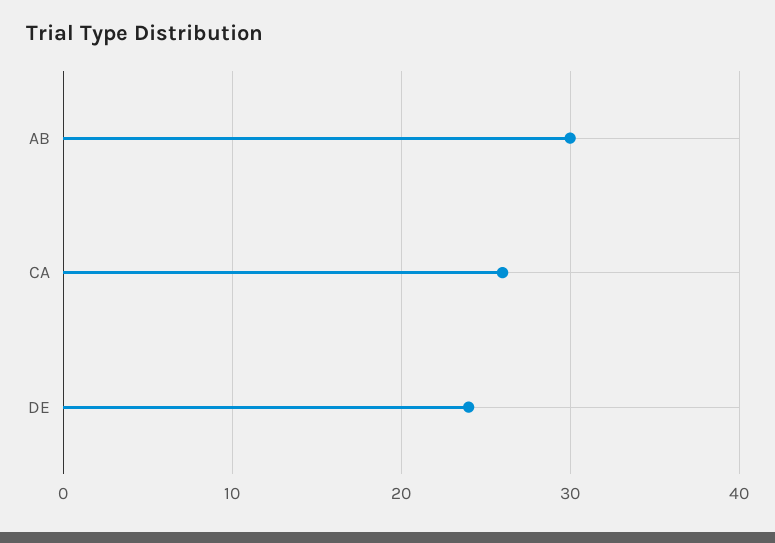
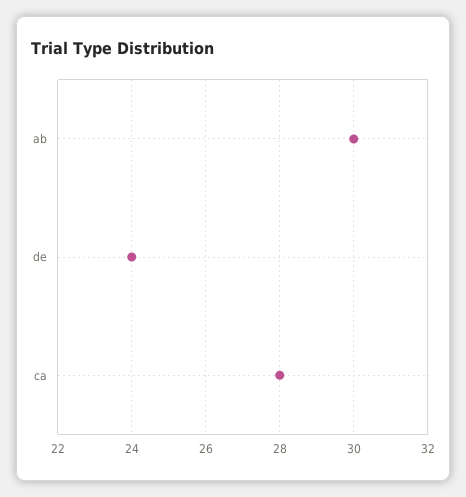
CA: 26 -> 28

